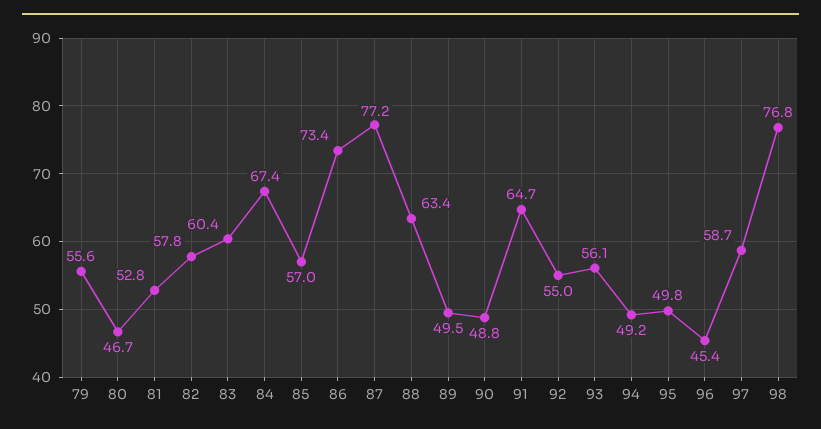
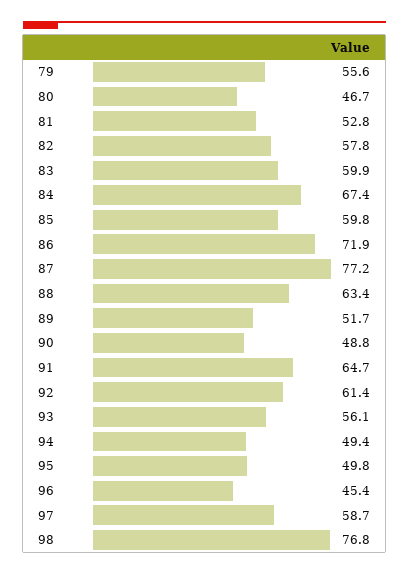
83: 60.4 -> 59.9
85: 57 -> 59.8
86: 73.4 -> 71.9
89: 49.5 -> 51.7
92: 55 -> 61.4
94: 49.2 -> 49.4

